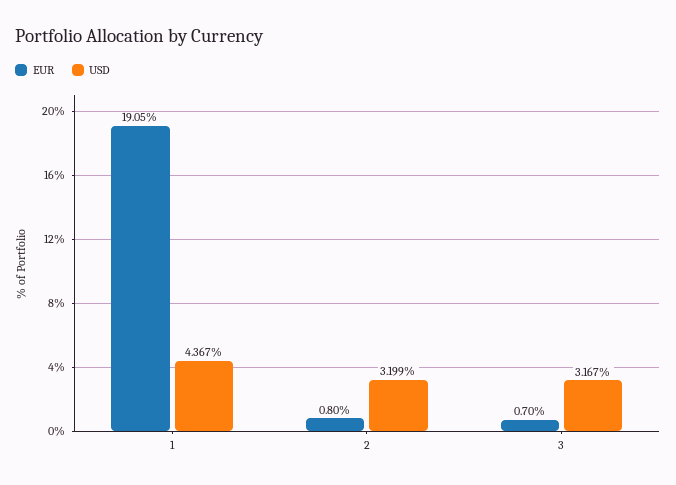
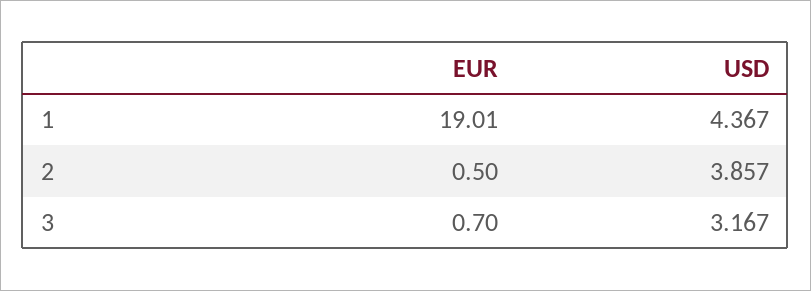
EUR, 1: 19.05 -> 19.01
EUR, 2: 0.8 -> 0.5
USD, 2: 3.199 -> 3.857

